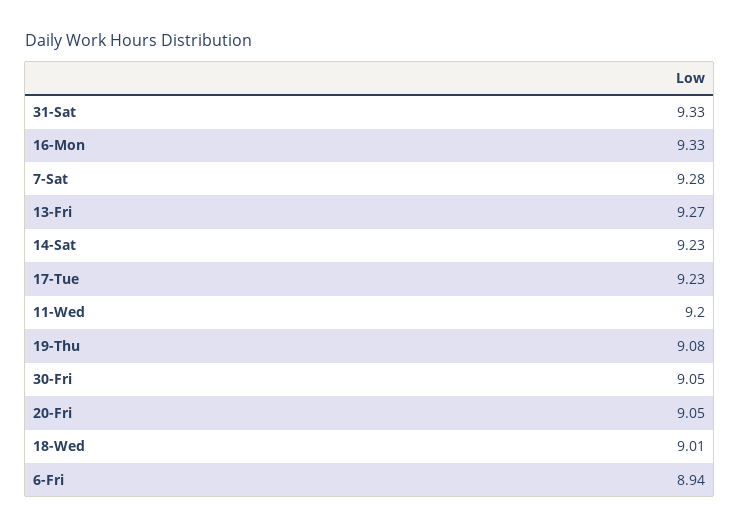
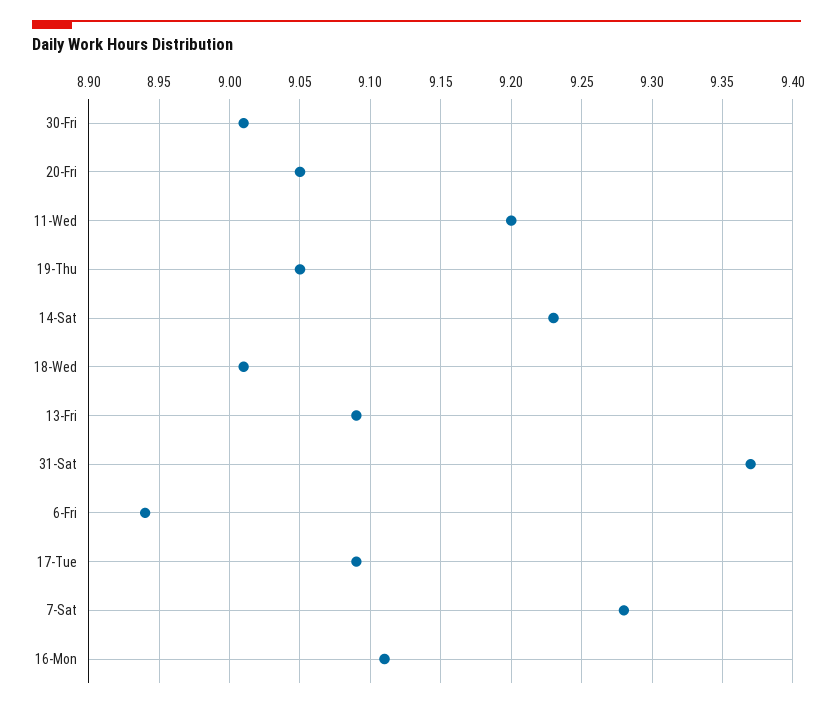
31-Sat: 9.33 -> 9.37
16-Mon: 9.33 -> 9.11
13-Fri: 9.27 -> 9.09
17-Tue: 9.23 -> 9.09
19-Thu: 9.08 -> 9.05
30-Fri: 9.05 -> 9.01

